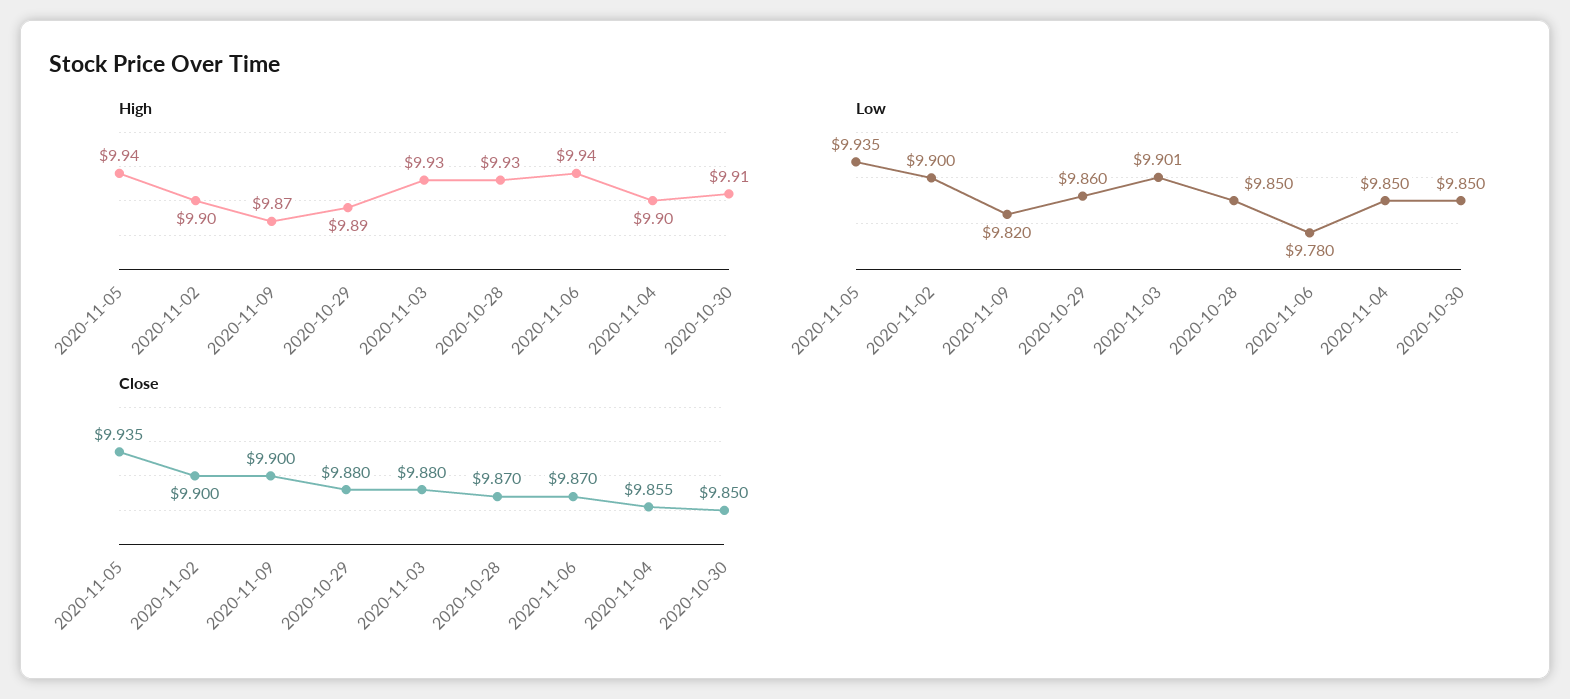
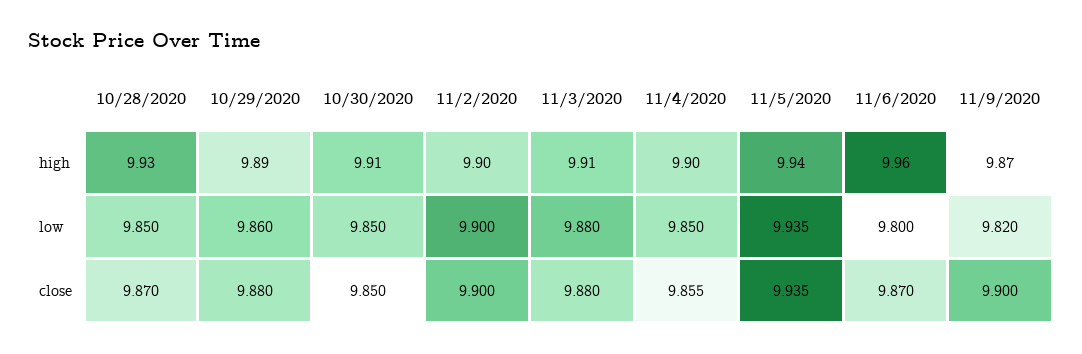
High, 2020-11-03: 9.93 -> 9.91
High, 2020-11-06: 9.94 -> 9.96
Low, 2020-11-03: 9.901 -> 9.88
Low, 2020-11-06: 9.78 -> 9.8

